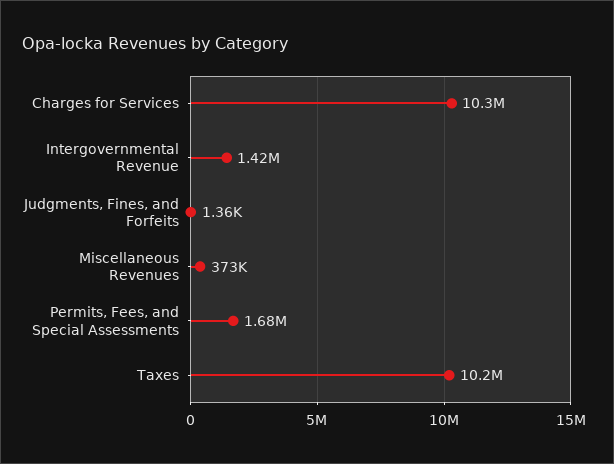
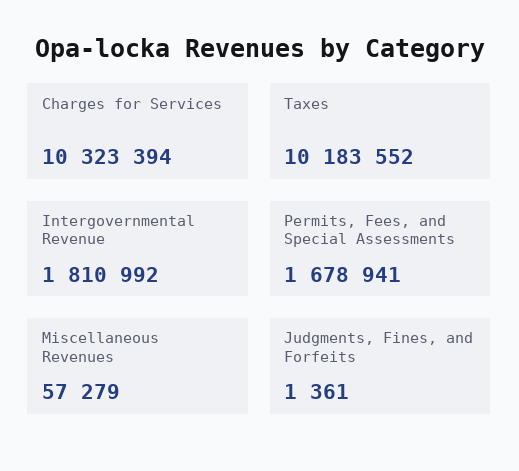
Intergovernmental Revenue: 1420000 -> 1810992
Miscellaneous Revenues: 373000 -> 57279

